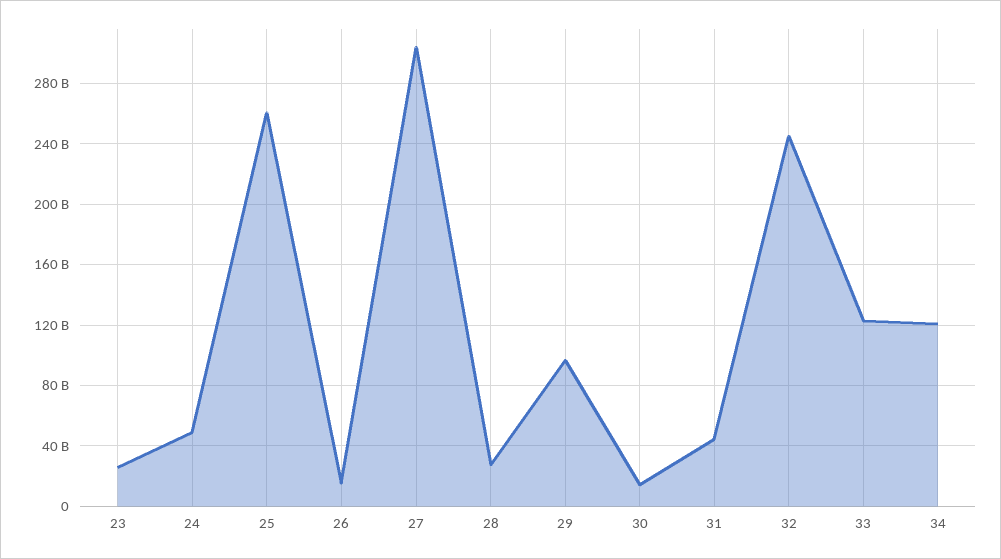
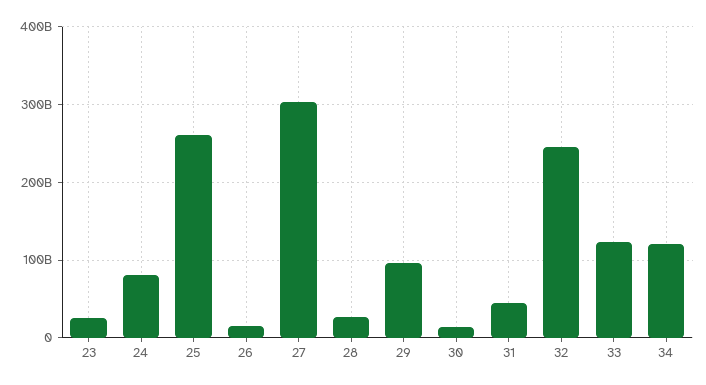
24: 50000000000 -> 80000000000

